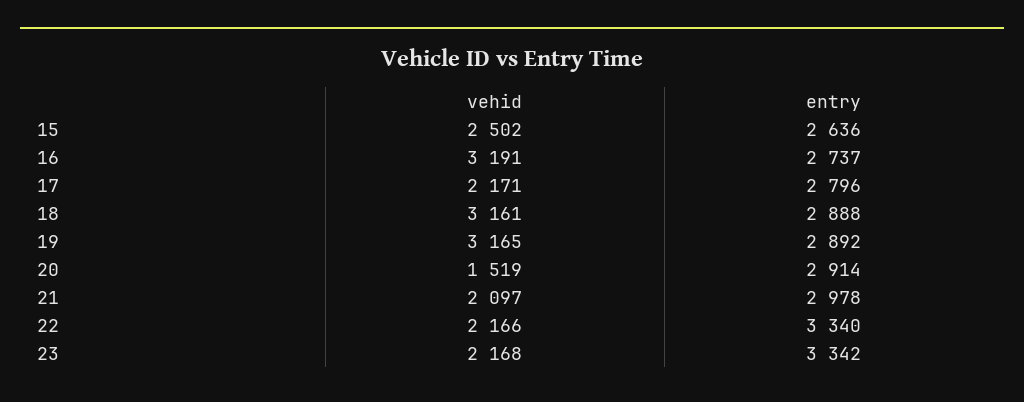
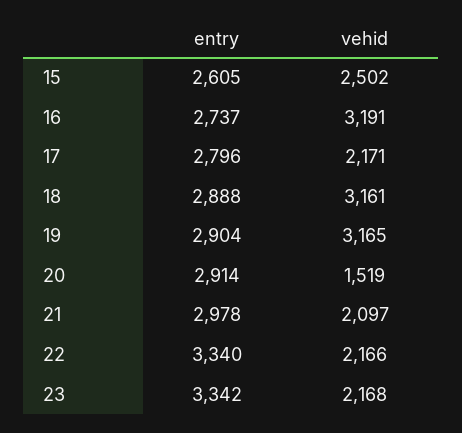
entry, 15: 2636 -> 2605
entry, 19: 2892 -> 2904

